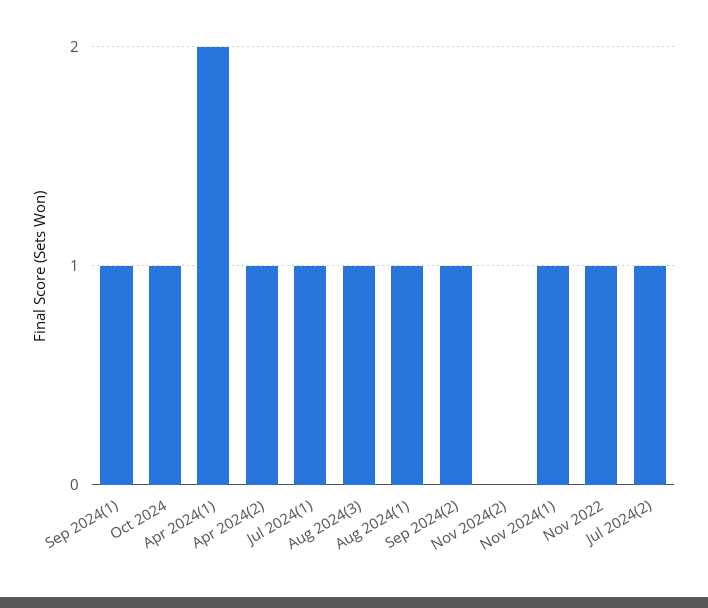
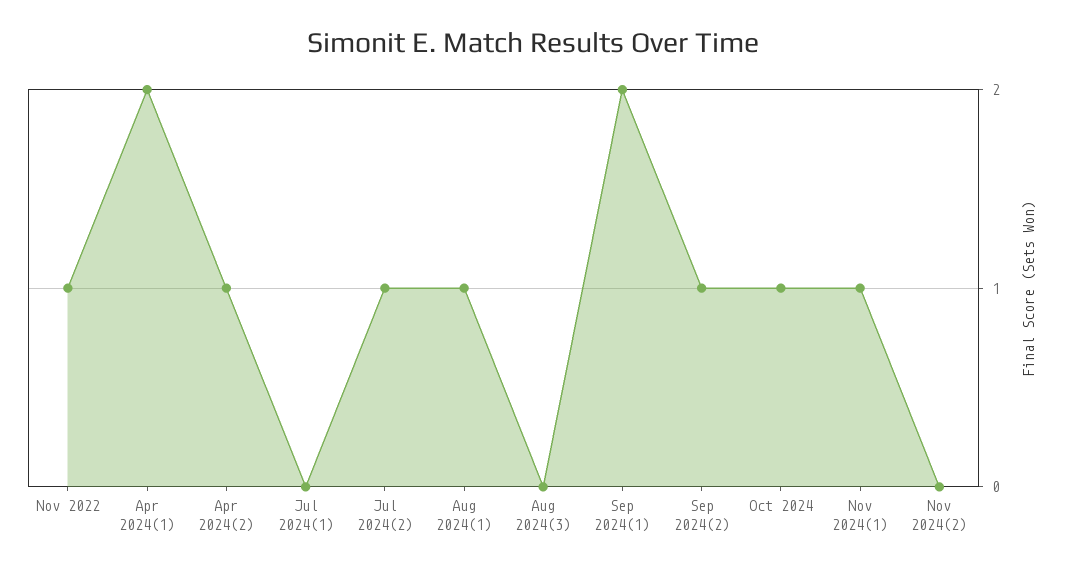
Sep 2024(1): 1 -> 2
Jul 2024(1): 1 -> 0
Aug 2024(3): 1 -> 0

